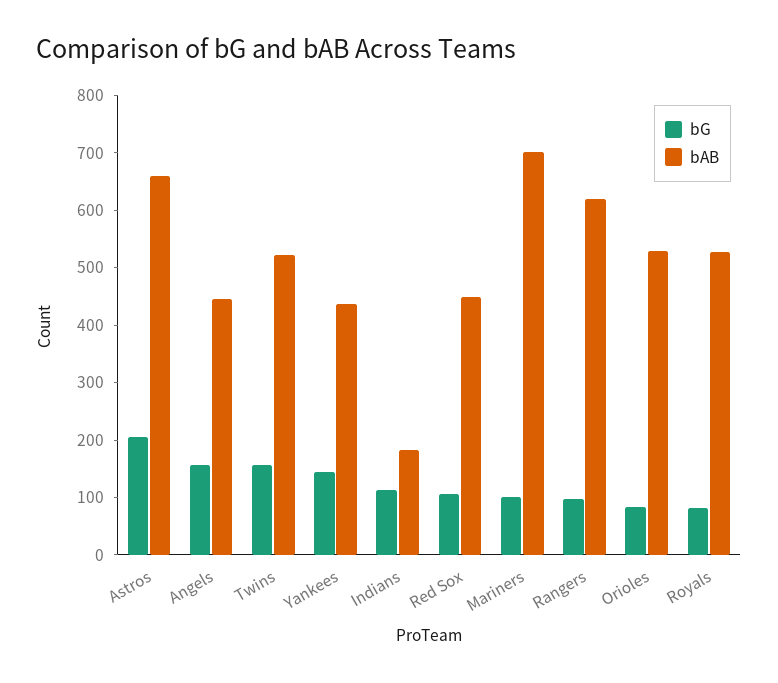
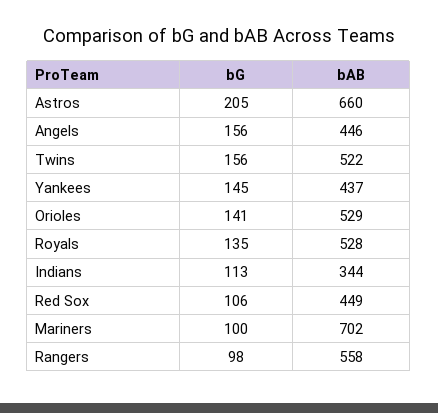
bAB, Indians: 180 -> 344
bAB, Rangers: 620 -> 558
bG, Orioles: 80 -> 141
bG, Royals: 80 -> 135

